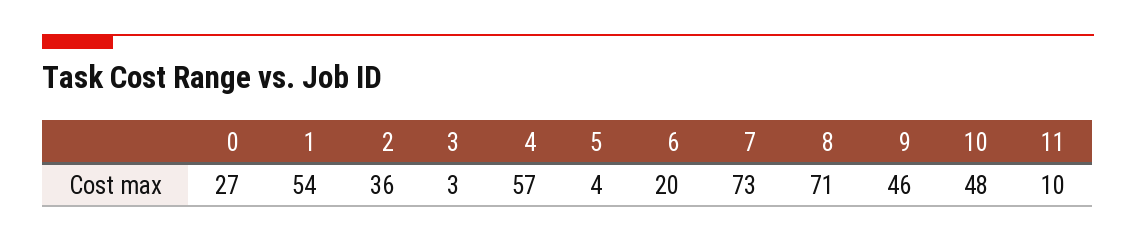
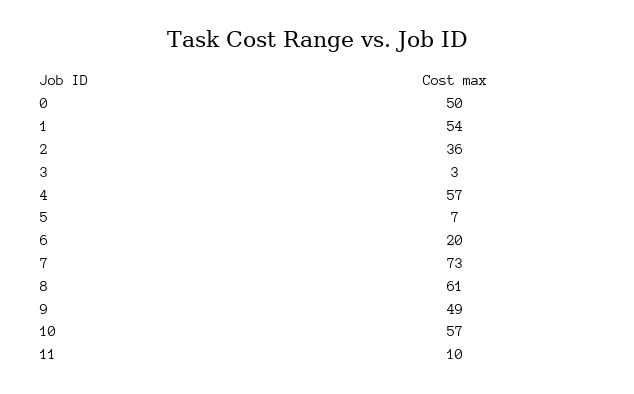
0: 27 -> 50
5: 4 -> 7
8: 71 -> 61
9: 46 -> 49
10: 48 -> 57

